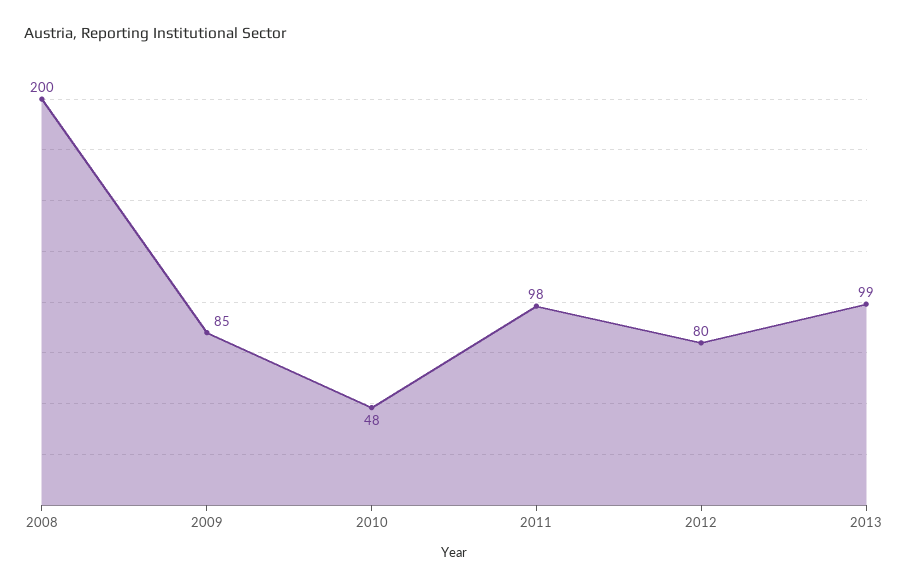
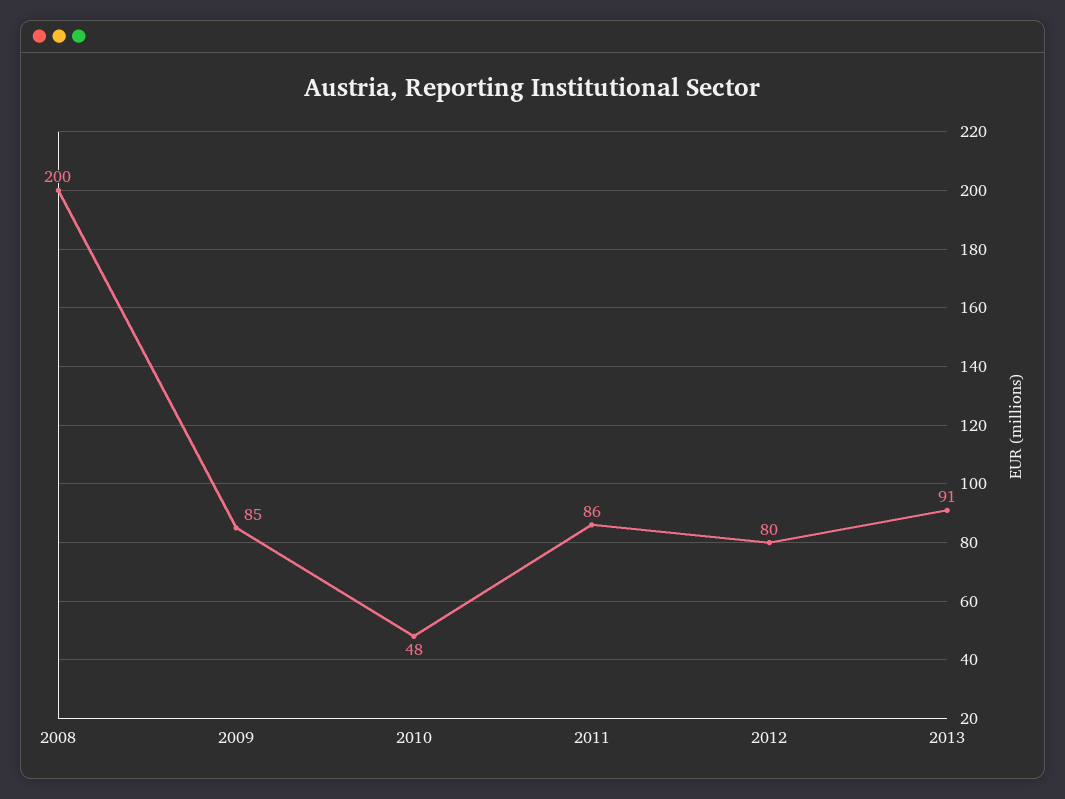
2011: 98 -> 86
2013: 99 -> 91

